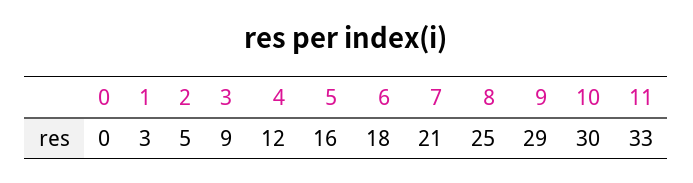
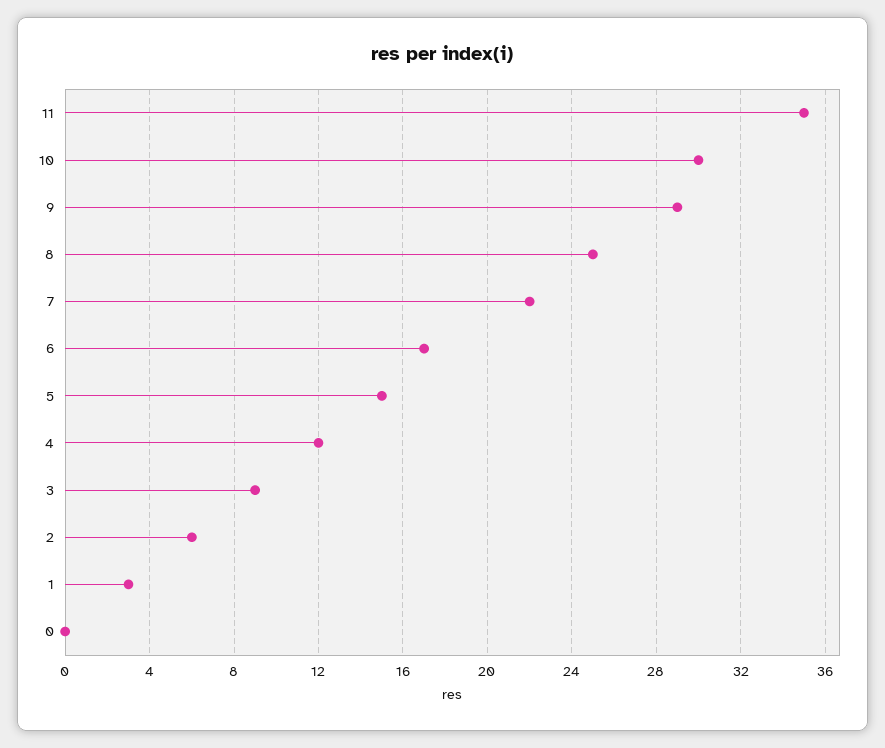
2: 5 -> 6
5: 16 -> 15
6: 18 -> 17
7: 21 -> 22
11: 33 -> 35

